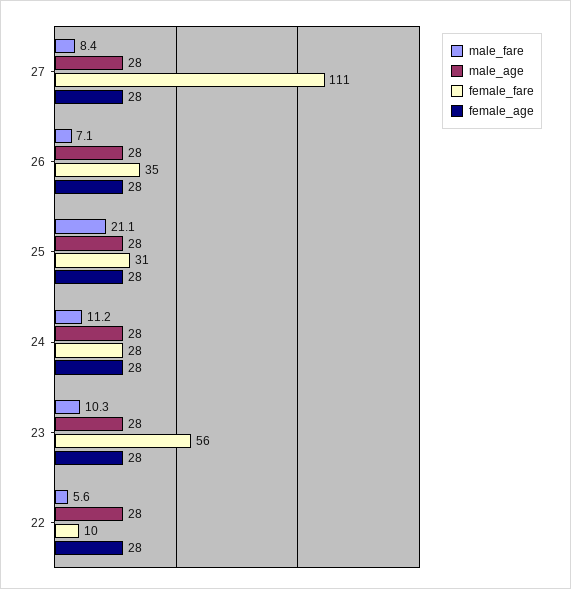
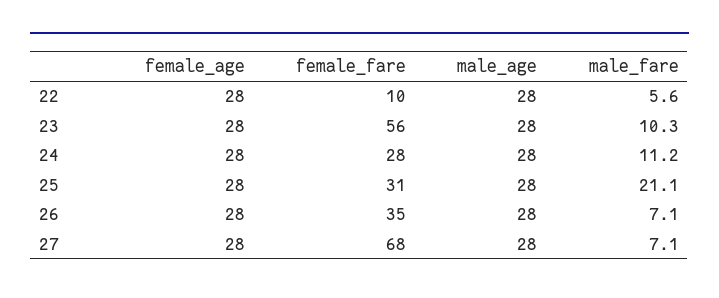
male_fare, 27: 8.4 -> 7.1
female_fare, 27: 111 -> 68

